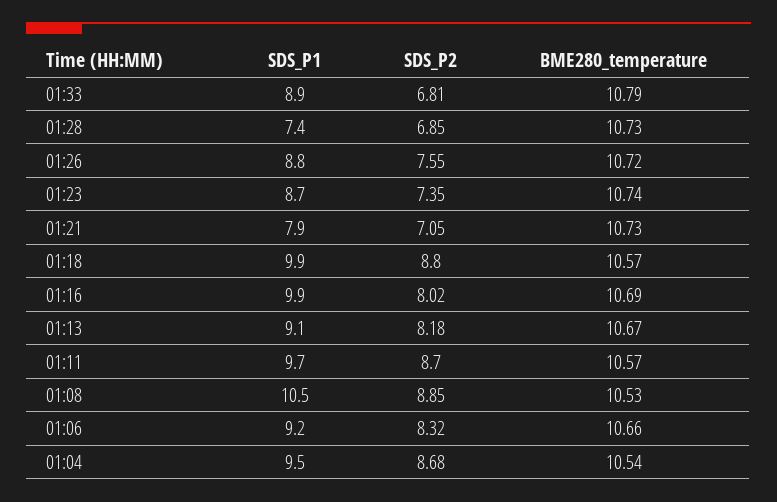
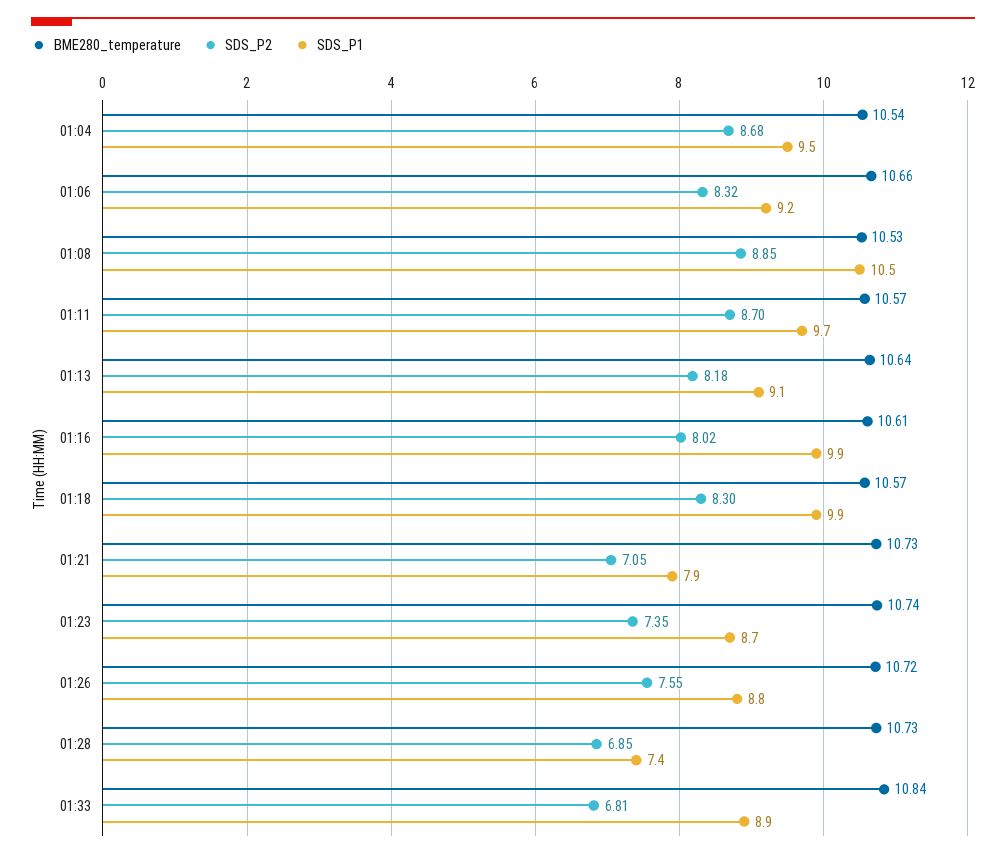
BME280_temperature, 01:33: 10.79 -> 10.84
SDS_P2, 01:18: 8.8 -> 8.3
BME280_temperature, 01:16: 10.69 -> 10.61
BME280_temperature, 01:13: 10.67 -> 10.64

